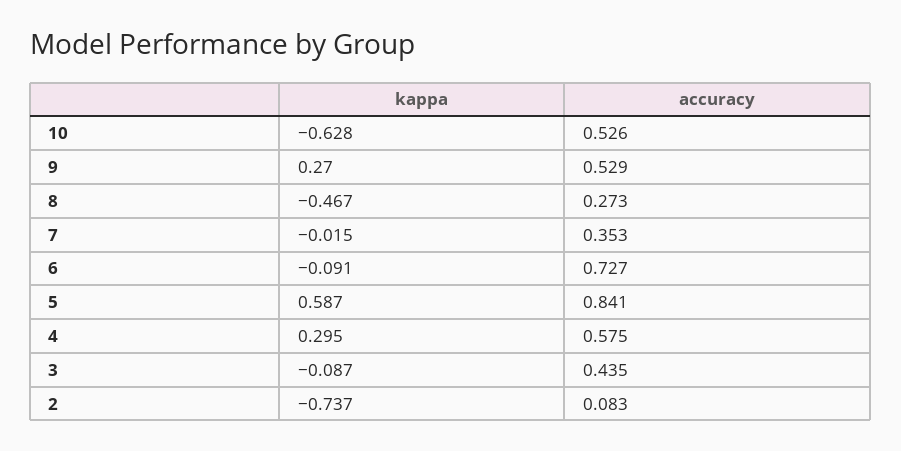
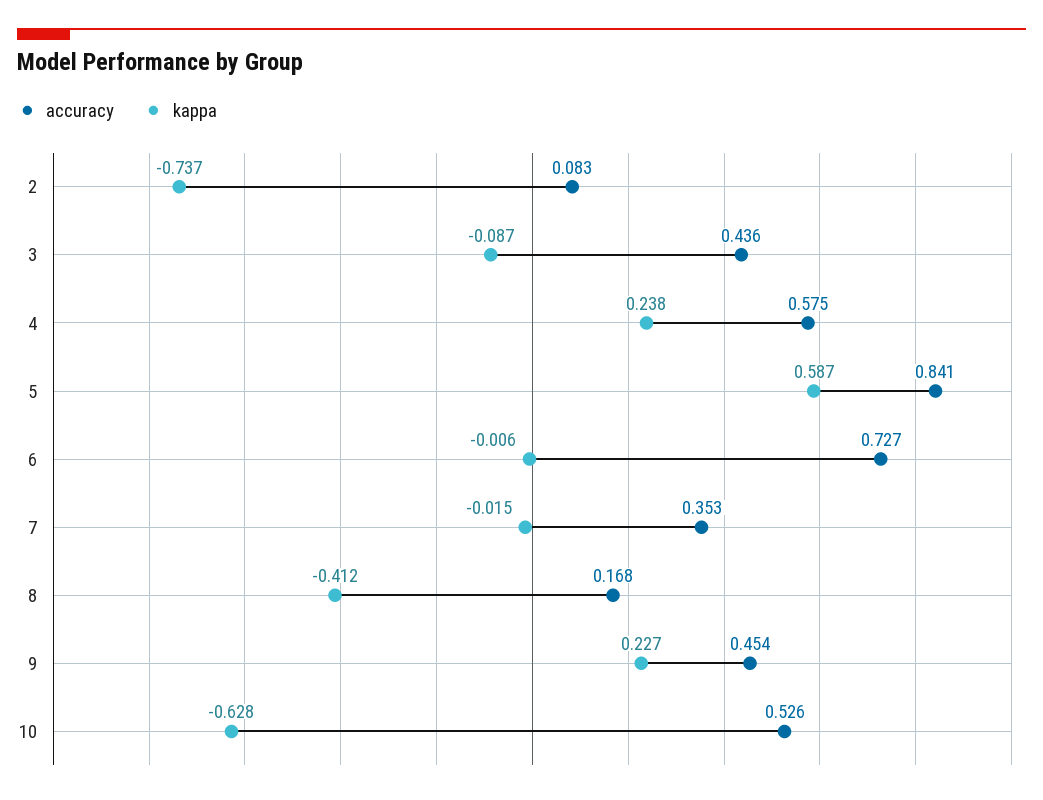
kappa, 9: 0.27 -> 0.227
accuracy, 9: 0.529 -> 0.454
kappa, 8: -0.467 -> -0.412
accuracy, 8: 0.273 -> 0.168
kappa, 6: -0.091 -> -0.006
kappa, 4: 0.295 -> 0.238
accuracy, 3: 0.435 -> 0.436

